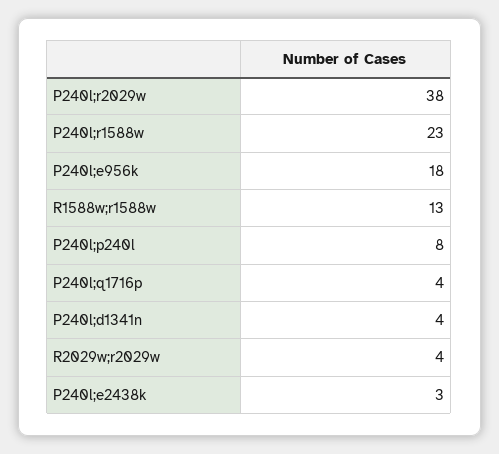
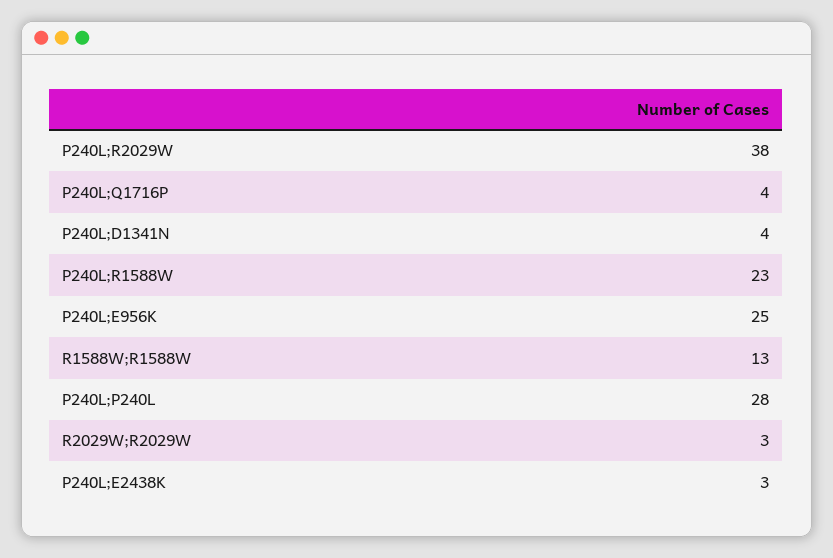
P240l;e956k: 18 -> 25
P240l;p240l: 8 -> 28
R2029w;r2029w: 4 -> 3

